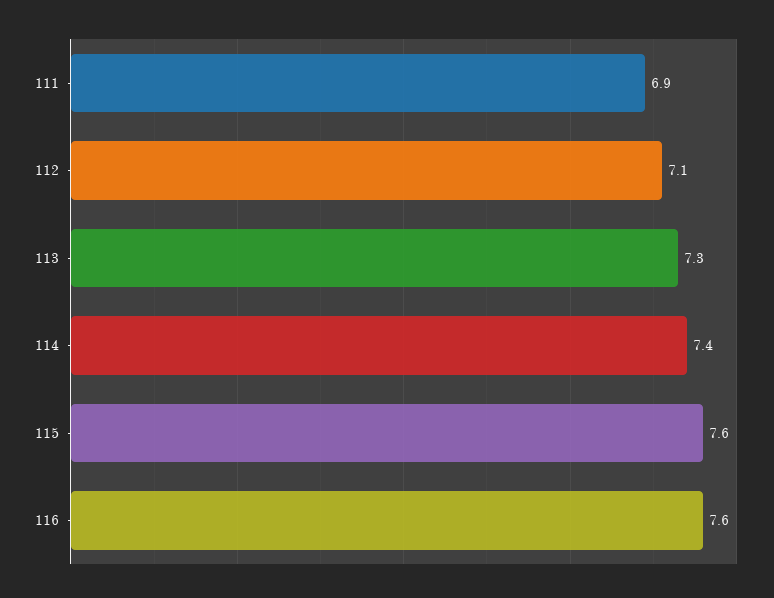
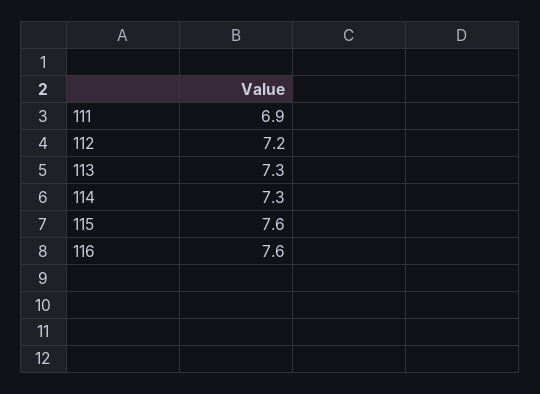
112: 7.1 -> 7.2
114: 7.4 -> 7.3

